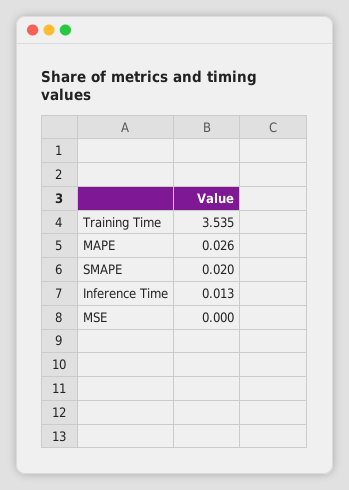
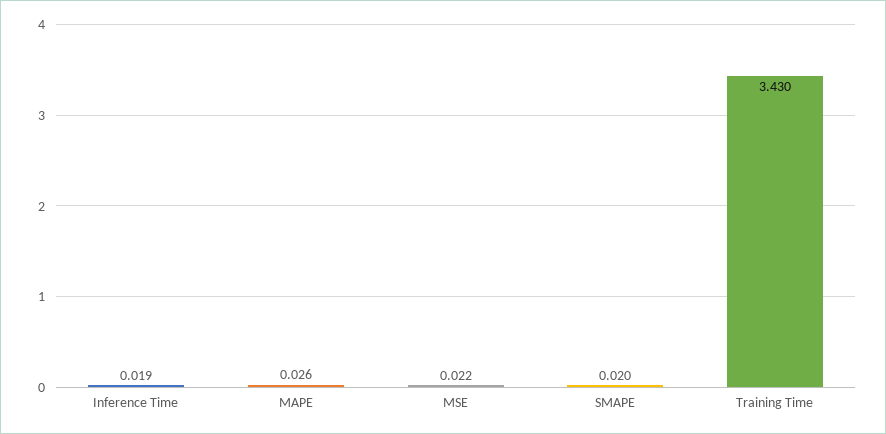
Training Time: 3.535 -> 3.43
Inference Time: 0.013 -> 0.019
MSE: 0 -> 0.022

